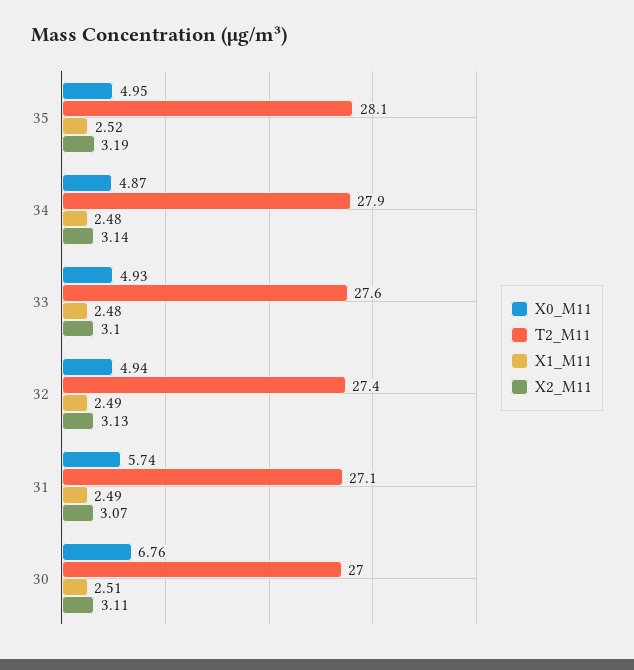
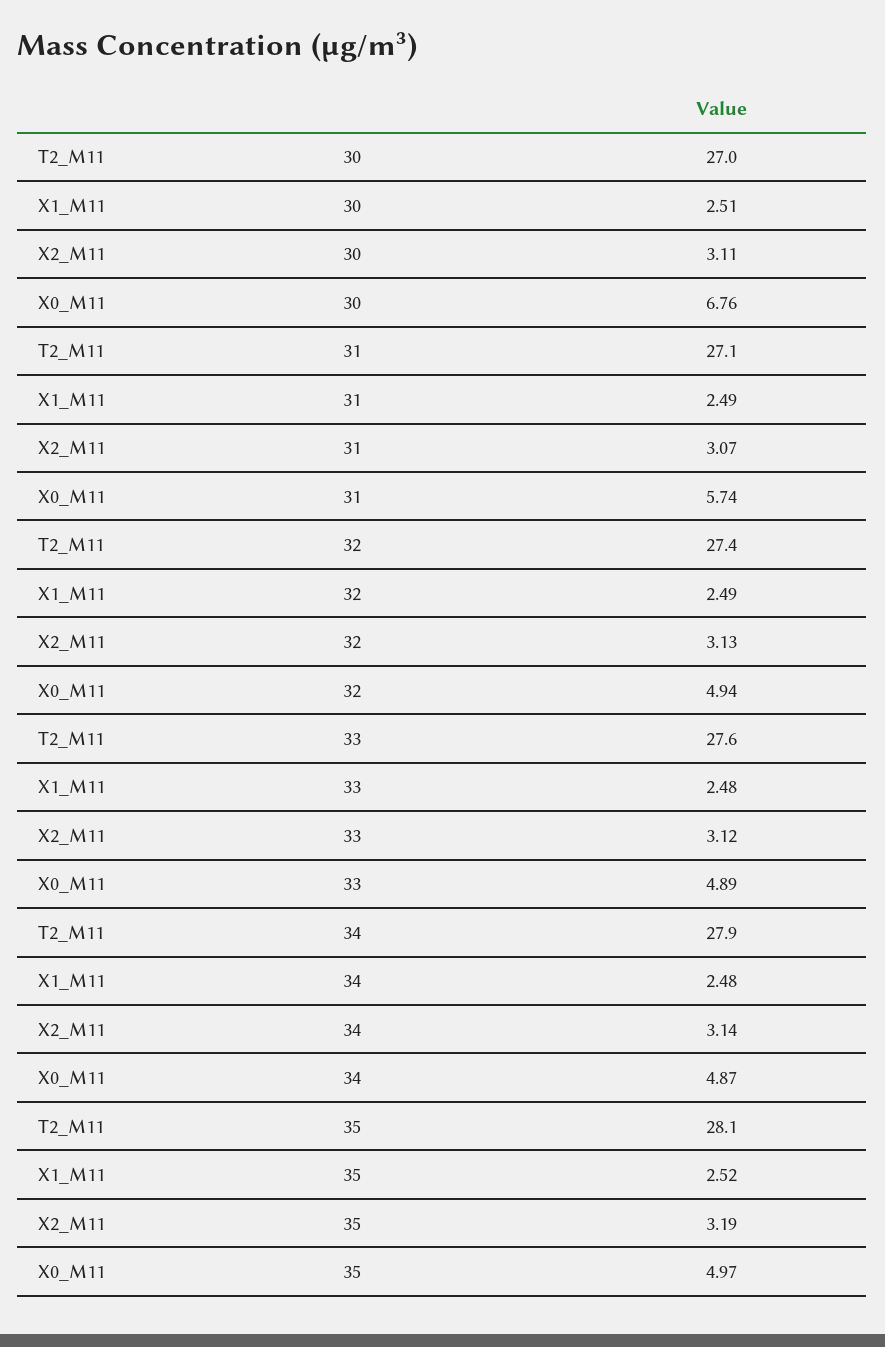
X0_M11, 35: 4.95 -> 4.97
X0_M11, 33: 4.93 -> 4.89
X2_M11, 33: 3.1 -> 3.12

